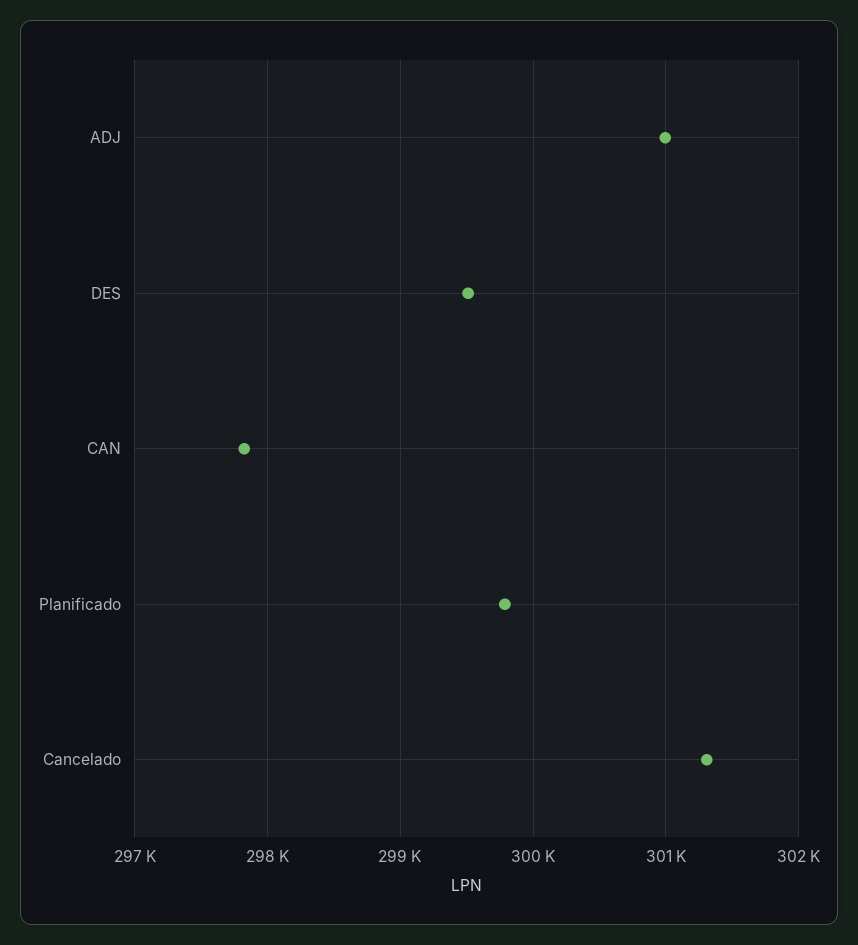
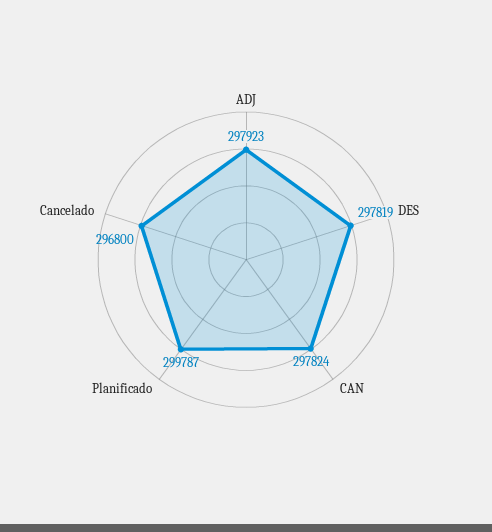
ADJ: 301000 -> 297923
DES: 299500 -> 297819
Cancelado: 301300 -> 296800

